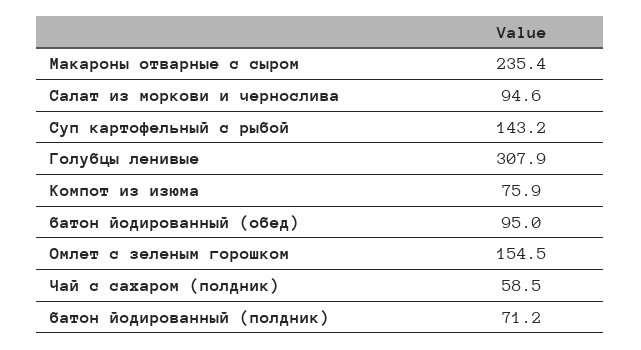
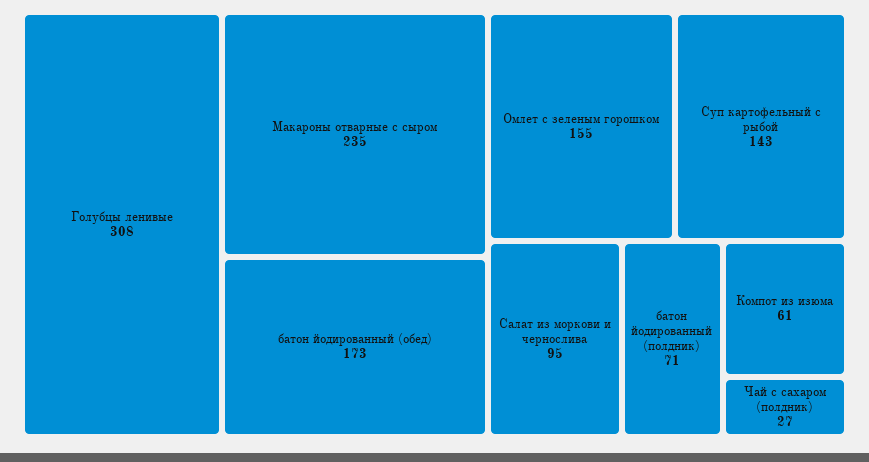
Компот из изюма: 75.9 -> 61
батон йодированный (обед): 95 -> 173
Чай с сахаром (полдник): 58.5 -> 27

